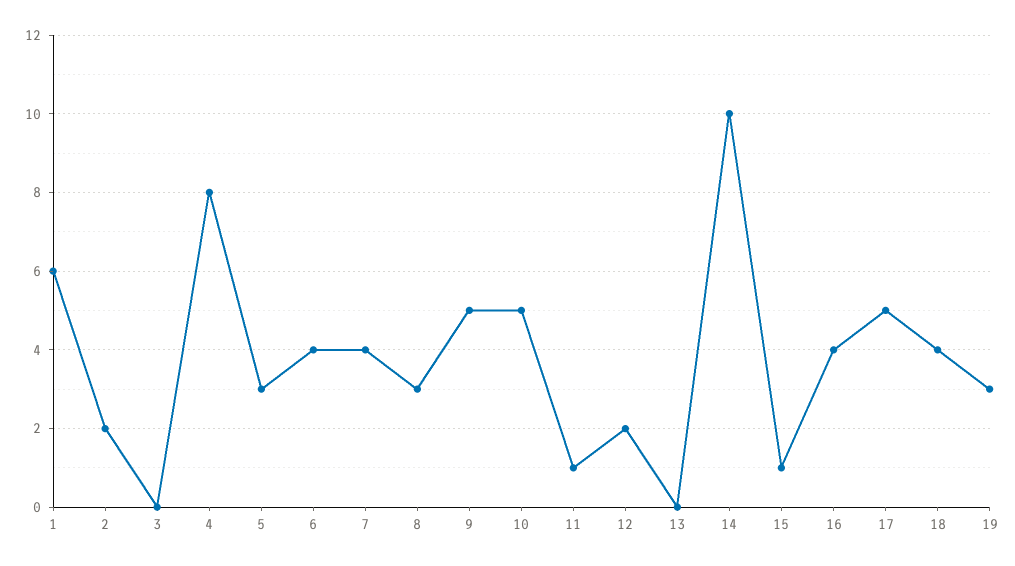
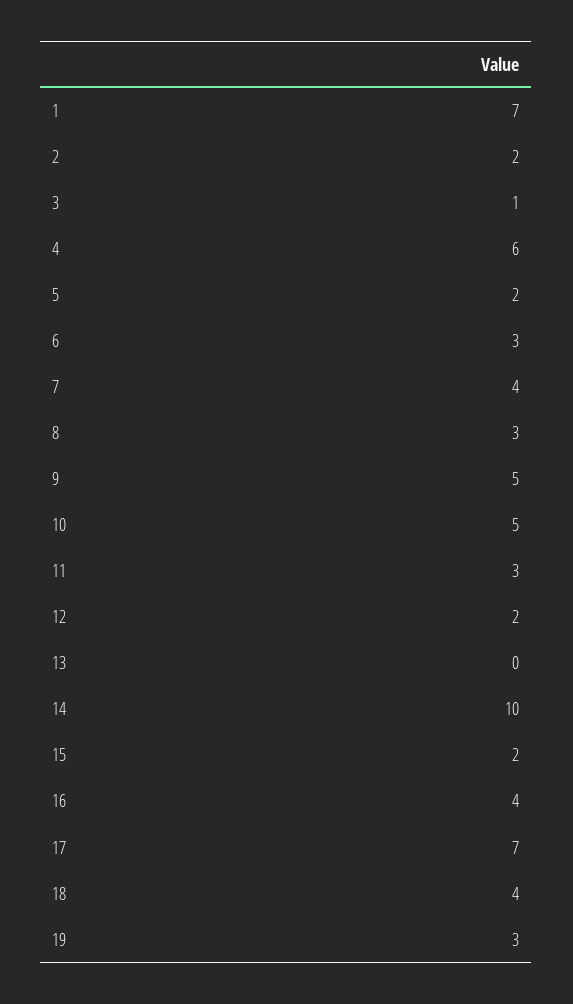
1: 6 -> 7
3: 0 -> 1
4: 8 -> 6
5: 3 -> 2
6: 4 -> 3
11: 1 -> 3
15: 1 -> 2
17: 5 -> 7

